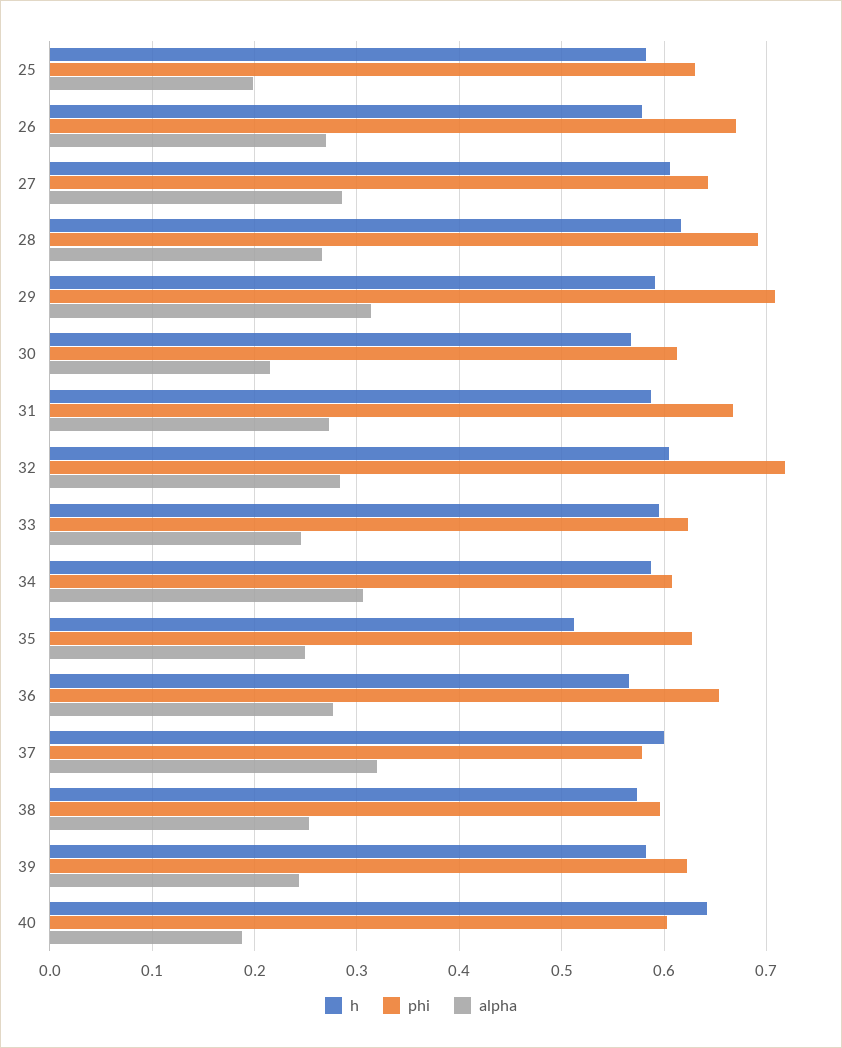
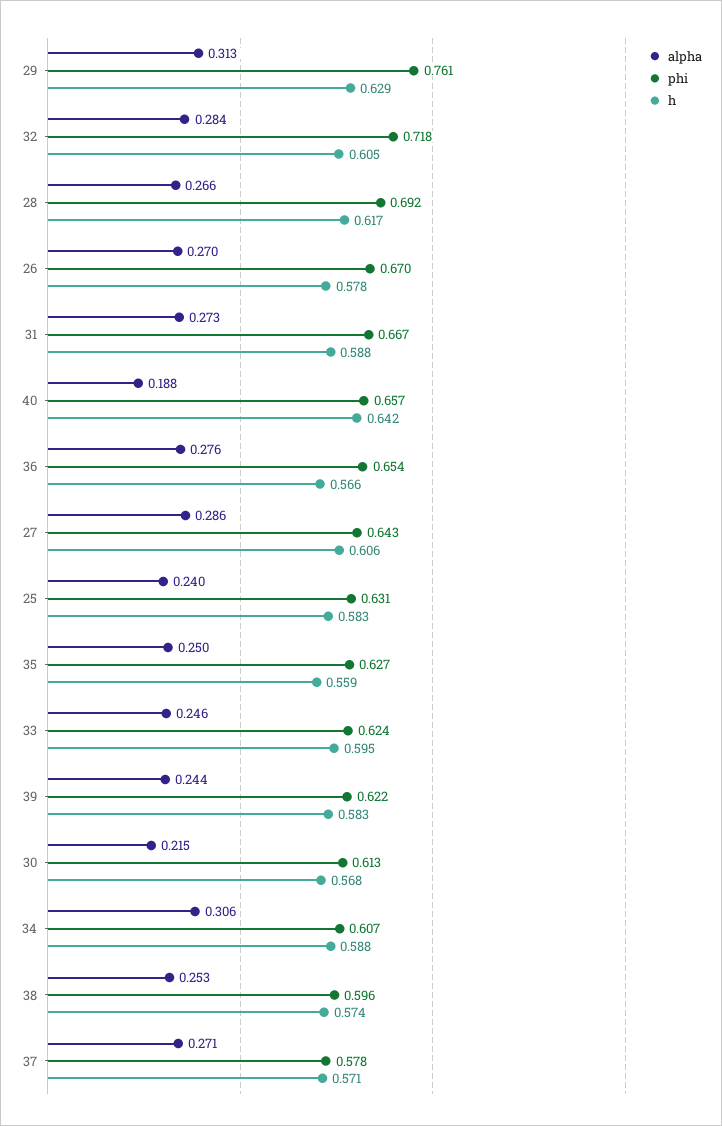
alpha, 25: 0.2 -> 0.24
h, 29: 0.59 -> 0.629
phi, 29: 0.71 -> 0.761
h, 35: 0.51 -> 0.559
h, 37: 0.6 -> 0.571
alpha, 37: 0.32 -> 0.271
phi, 40: 0.6 -> 0.657

